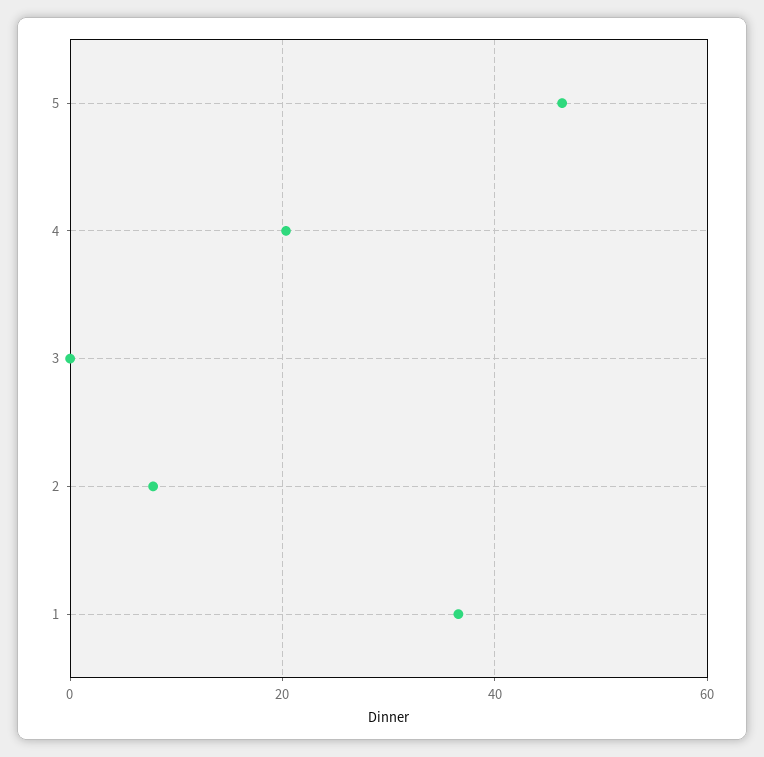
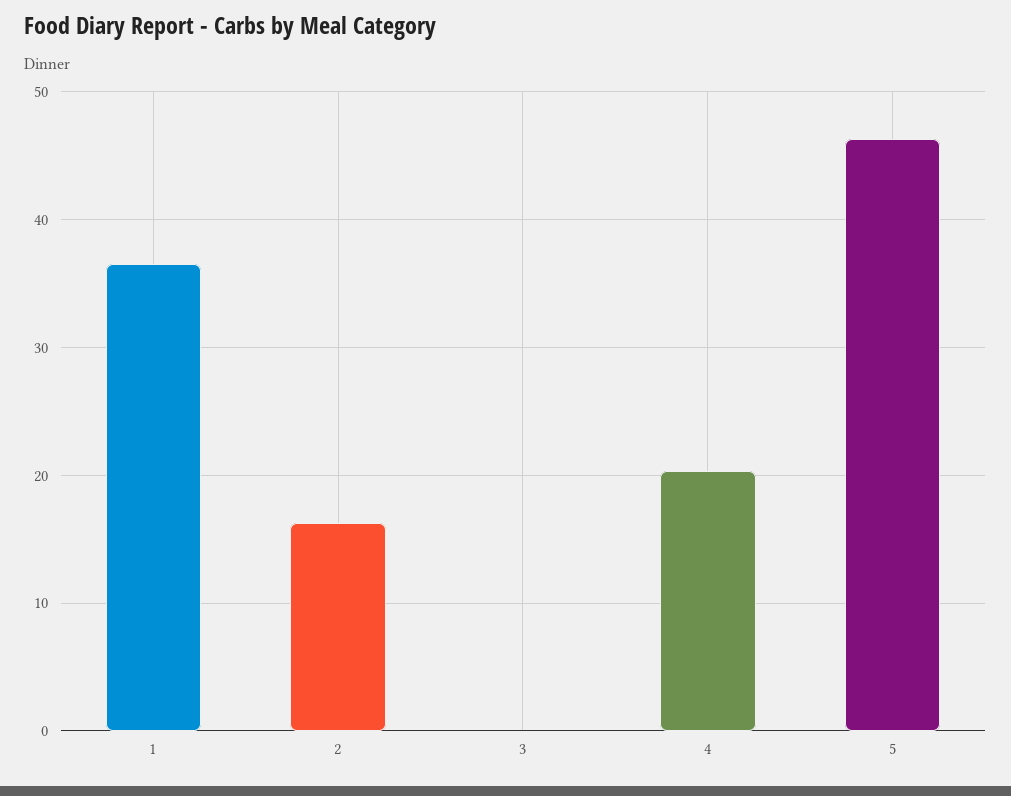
2: 8 -> 16

